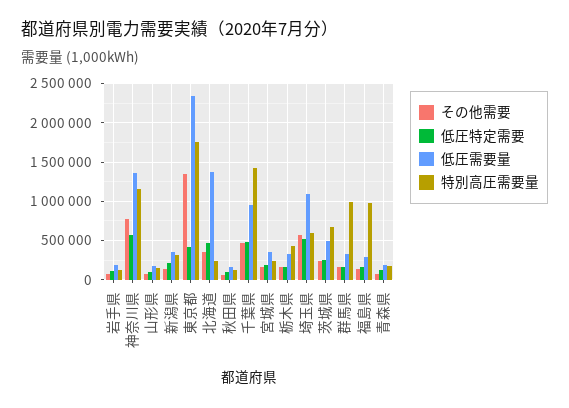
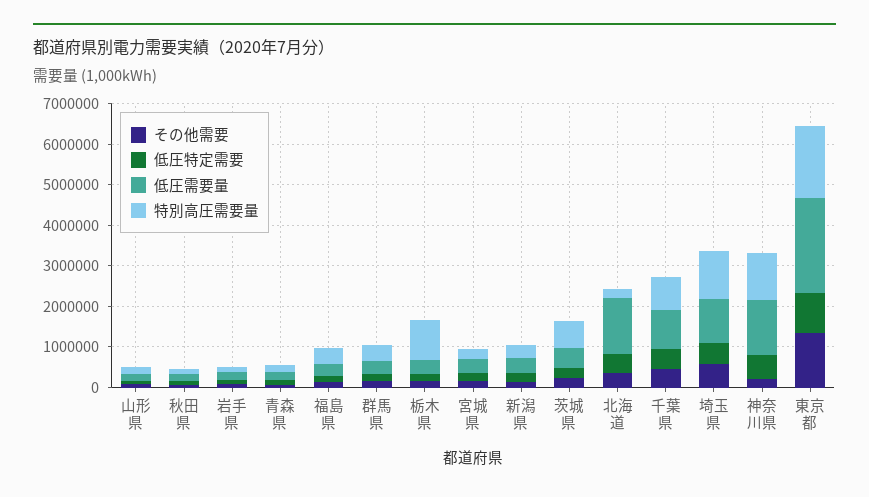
その他需要, 神奈川県: 800000 -> 200000
低圧特定需要, 東京都: 400000 -> 1000000
特別高圧需要量, 千葉県: 1400000 -> 800000
特別高圧需要量, 栃木県: 400000 -> 1000000
特別高圧需要量, 埼玉県: 600000 -> 1200000
特別高圧需要量, 群馬県: 1000000 -> 400000
特別高圧需要量, 福島県: 1000000 -> 400000

